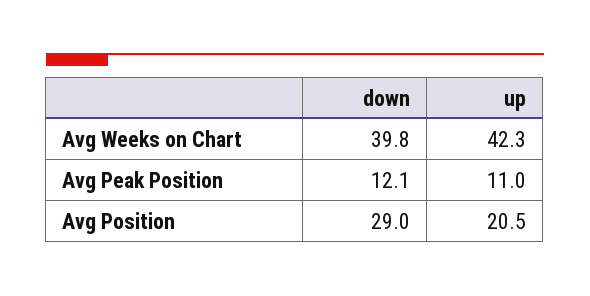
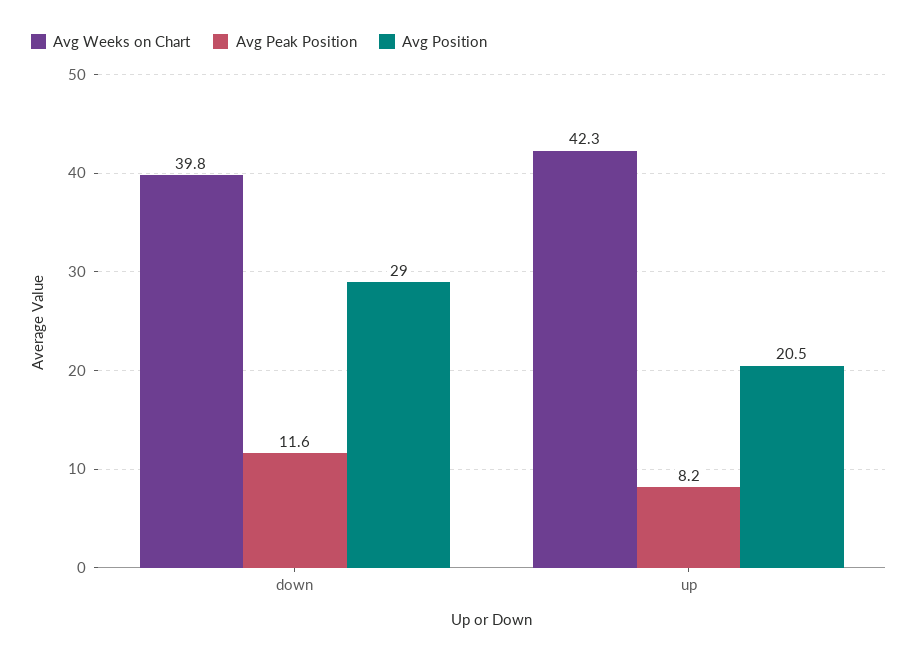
Avg Peak Position, down: 12.1 -> 11.6
Avg Peak Position, up: 11 -> 8.2

